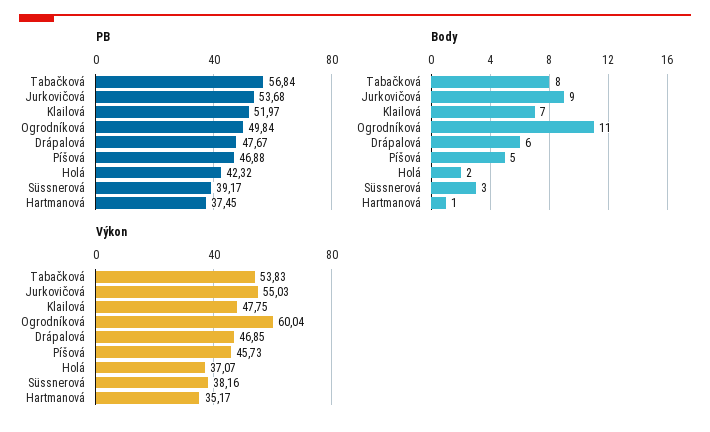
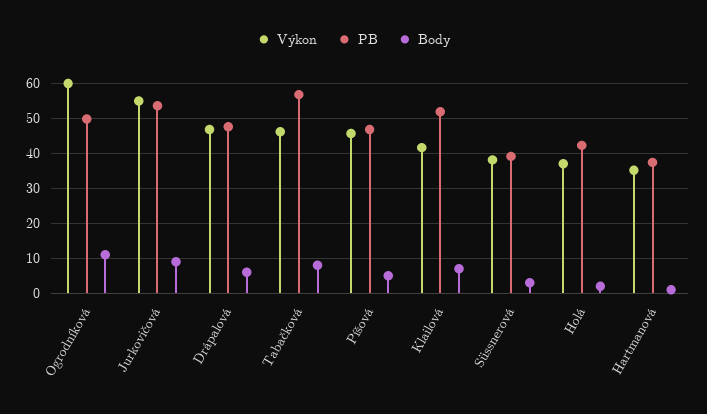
Výkon, Tabačková: 53.83 -> 46
Výkon, Klailová: 47.75 -> 42

